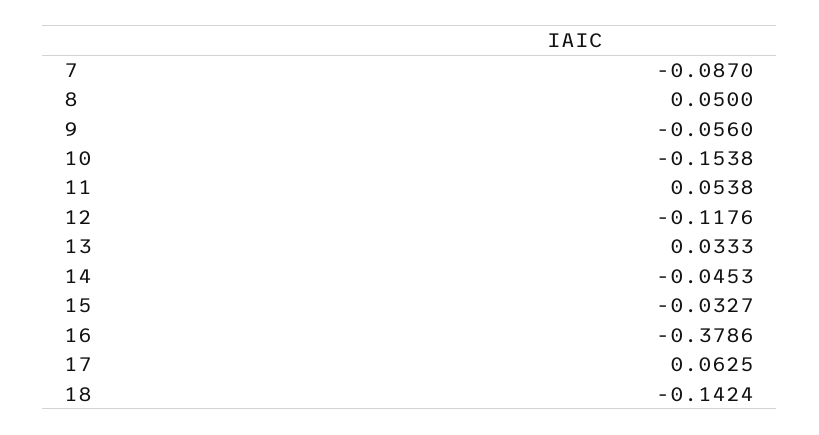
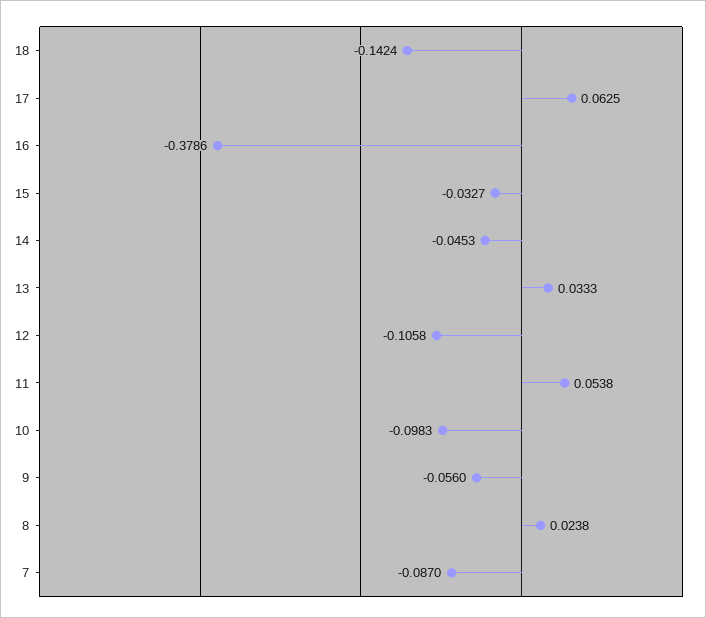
8: 0.05 -> 0.0238
10: -0.1538 -> -0.0983
12: -0.1176 -> -0.1058

